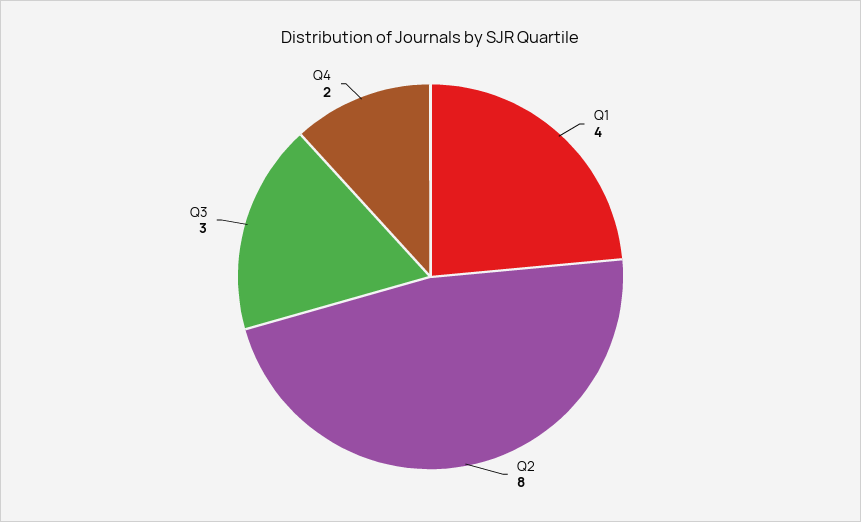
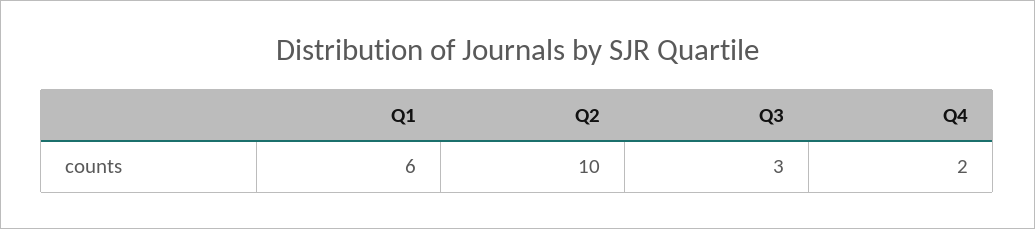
Q1: 4 -> 6
Q2: 8 -> 10

